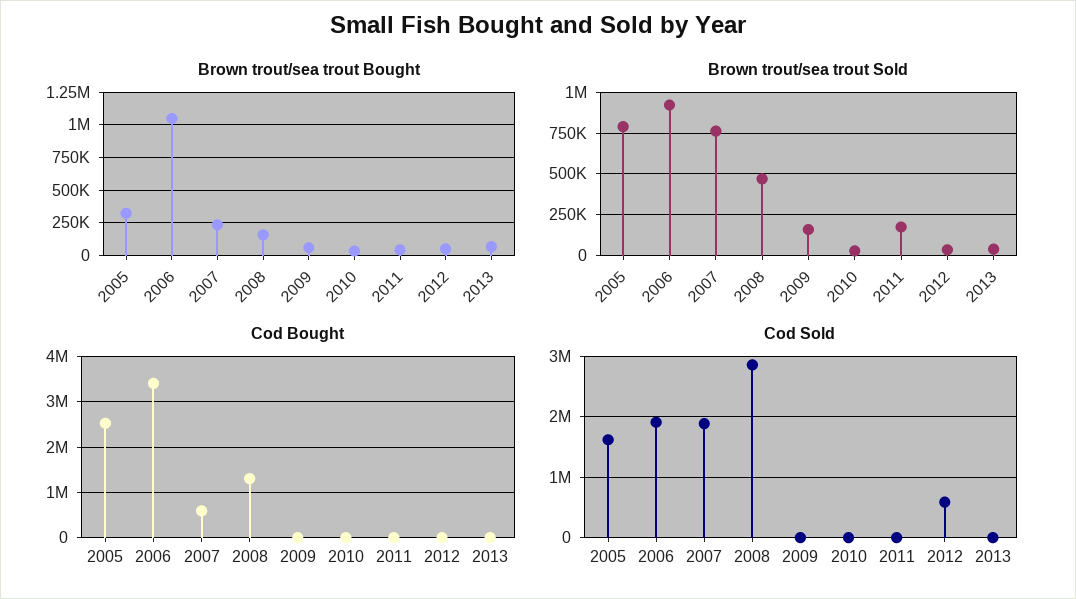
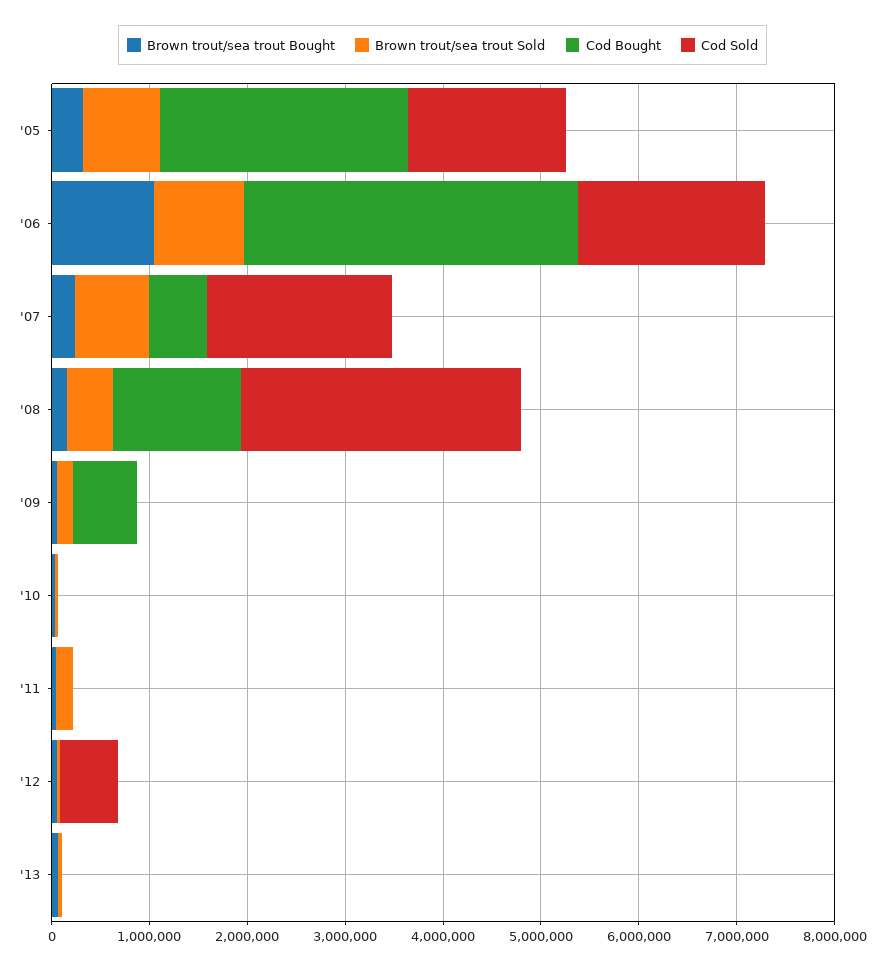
Cod Bought, 2009: 0 -> 600000

